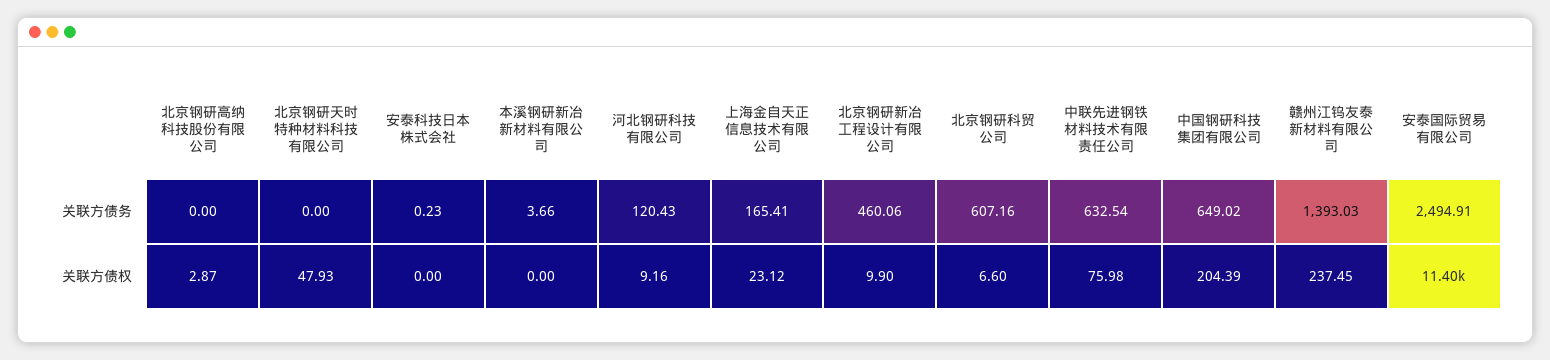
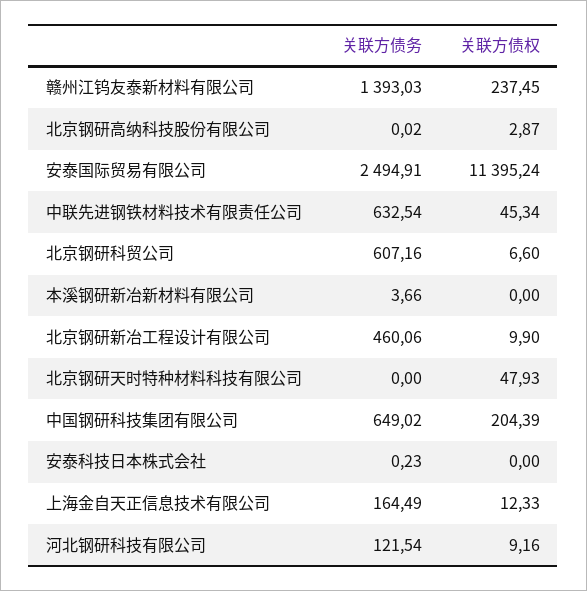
北京钢研高纳科技股份有限公司, 关联方债务: 0 -> 0.02
河北钢研科技有限公司, 关联方债务: 120.43 -> 121.54
上海金自天正信息技术有限公司, 关联方债务: 165.41 -> 164.49
上海金自天正信息技术有限公司, 关联方债权: 23.12 -> 12.33
中联先进钢铁材料技术有限责任公司, 关联方债权: 75.98 -> 45.34

